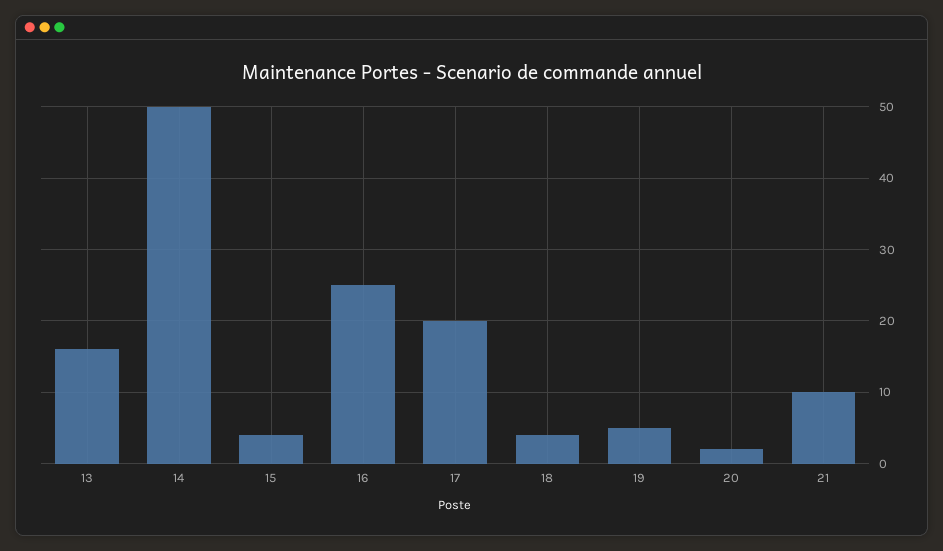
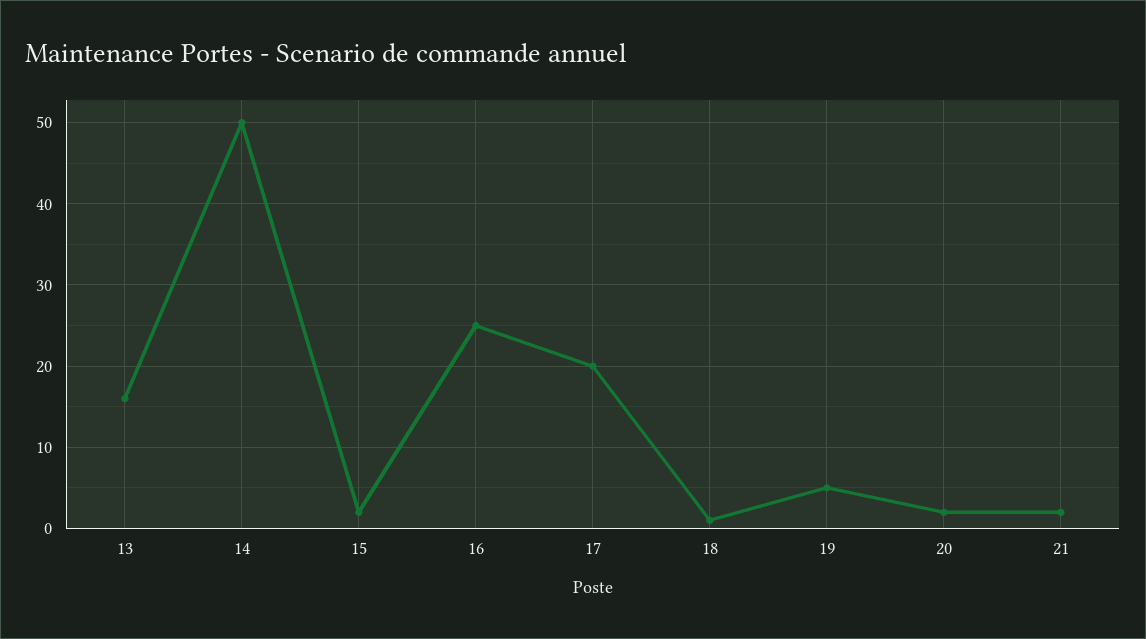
15: 4 -> 2
18: 4 -> 1
21: 10 -> 2

